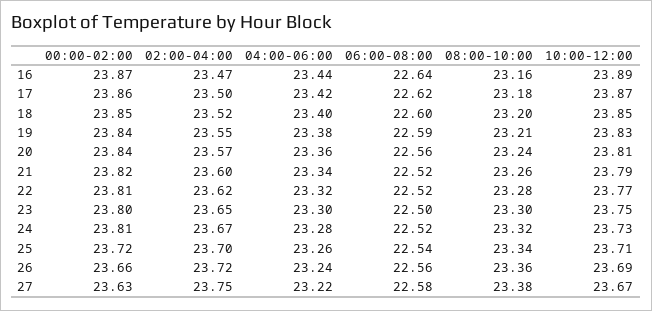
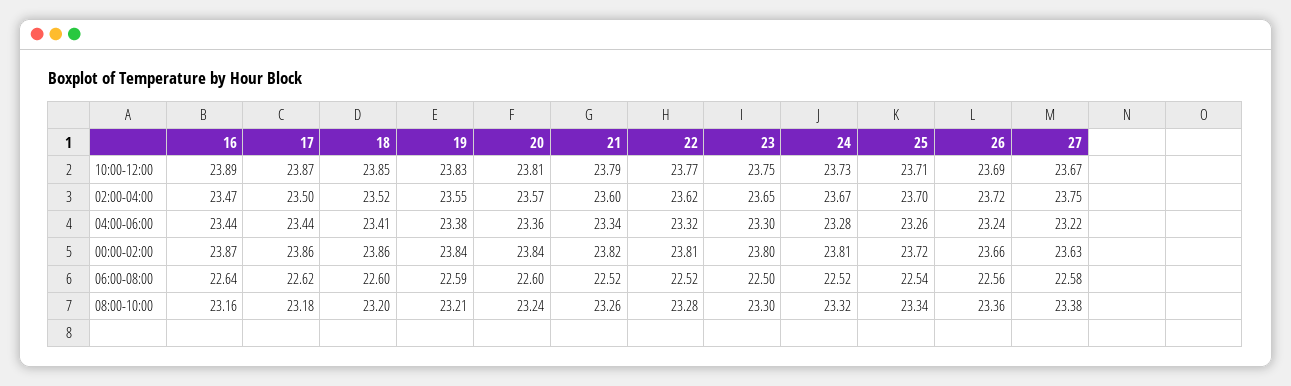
04:00-06:00, 17: 23.42 -> 23.44
00:00-02:00, 18: 23.85 -> 23.86
04:00-06:00, 18: 23.4 -> 23.41
06:00-08:00, 20: 22.56 -> 22.6

